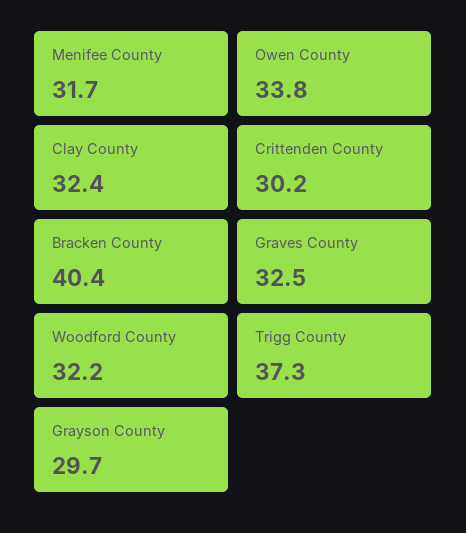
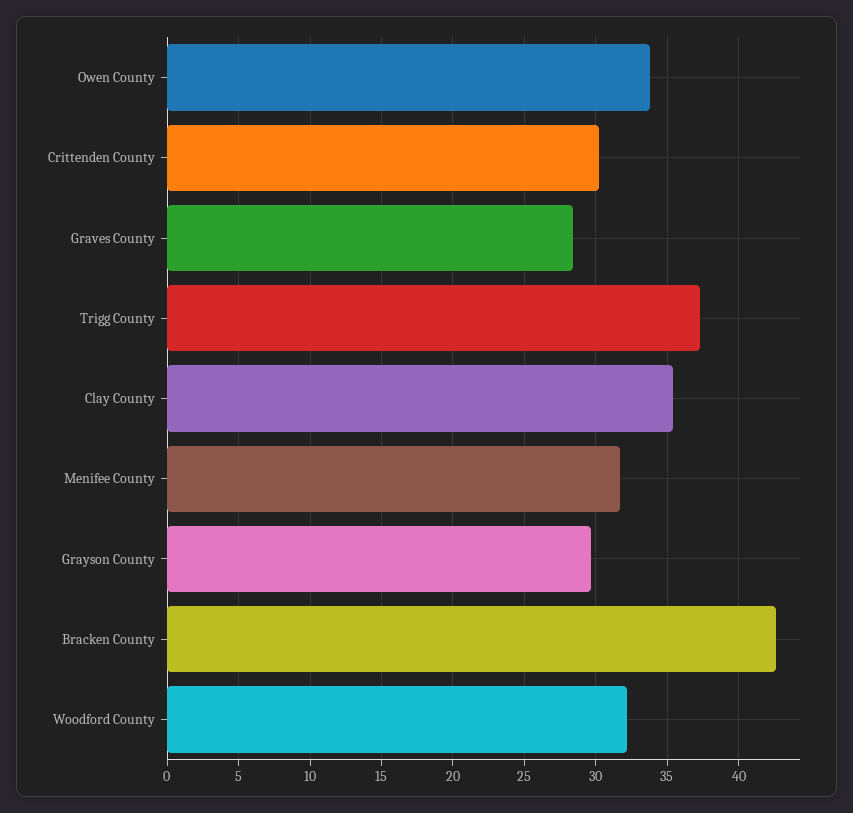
Clay County: 32.4 -> 35.5
Bracken County: 40.4 -> 42.5
Graves County: 32.5 -> 28.5

